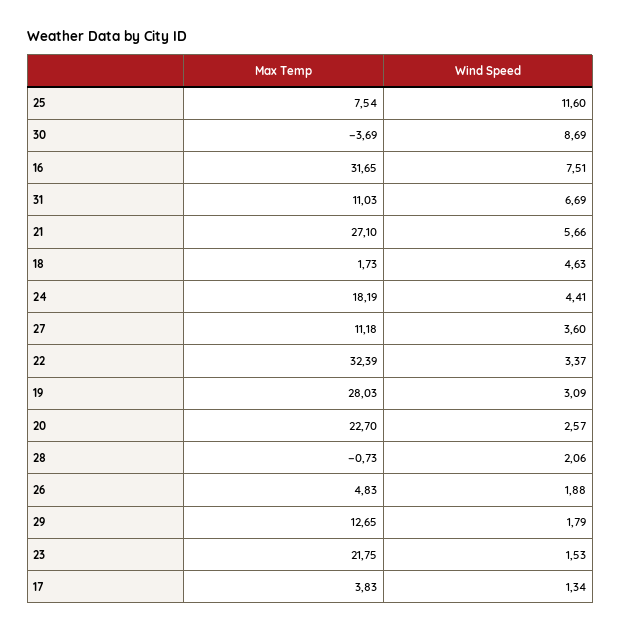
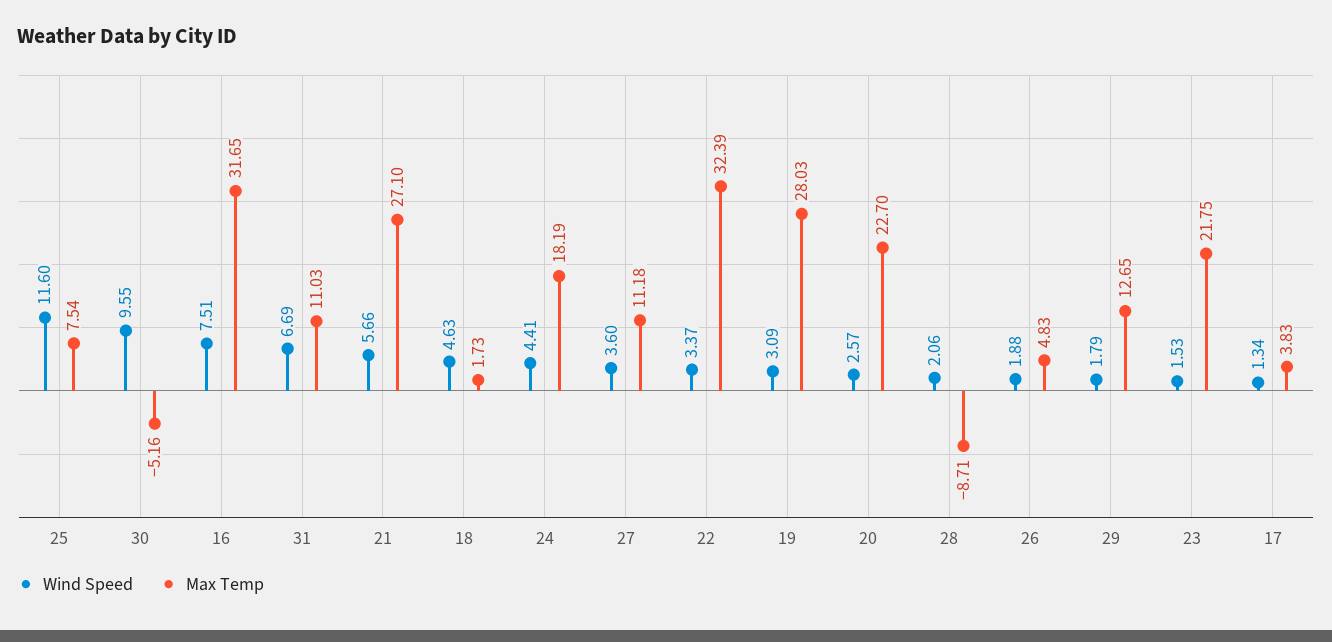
Max Temp, 30: -3.69 -> -5.16
Wind Speed, 30: 8.69 -> 9.55
Max Temp, 28: -0.73 -> -8.71

